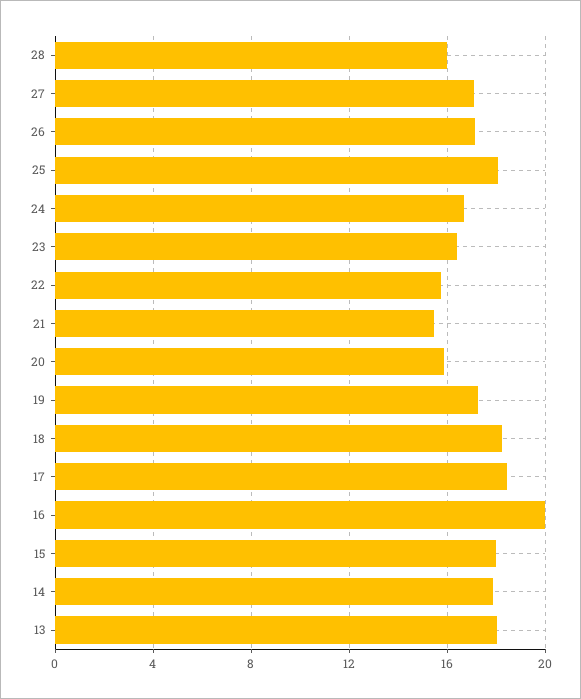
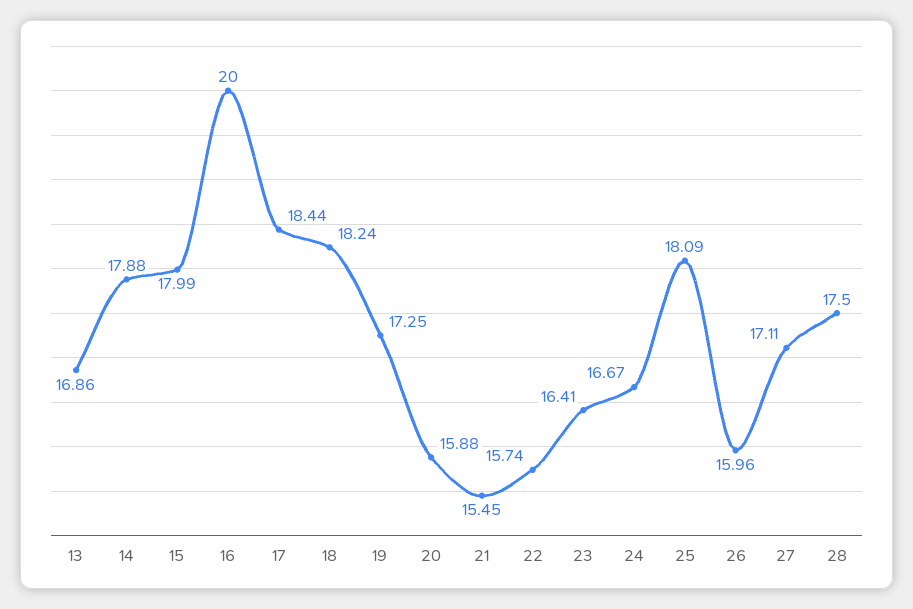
28: 16 -> 17.5
26: 17 -> 15.96
13: 18 -> 16.86

